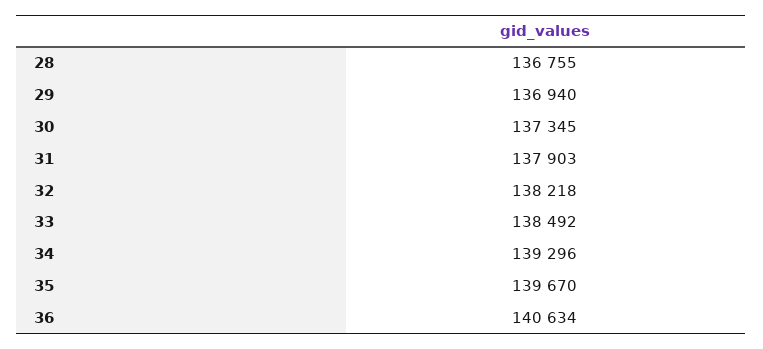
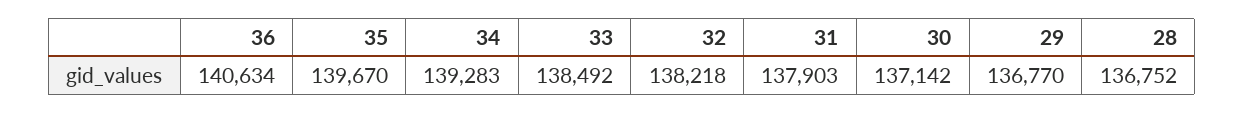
28: 136755 -> 136752
29: 136940 -> 136770
30: 137345 -> 137142
34: 139296 -> 139283

